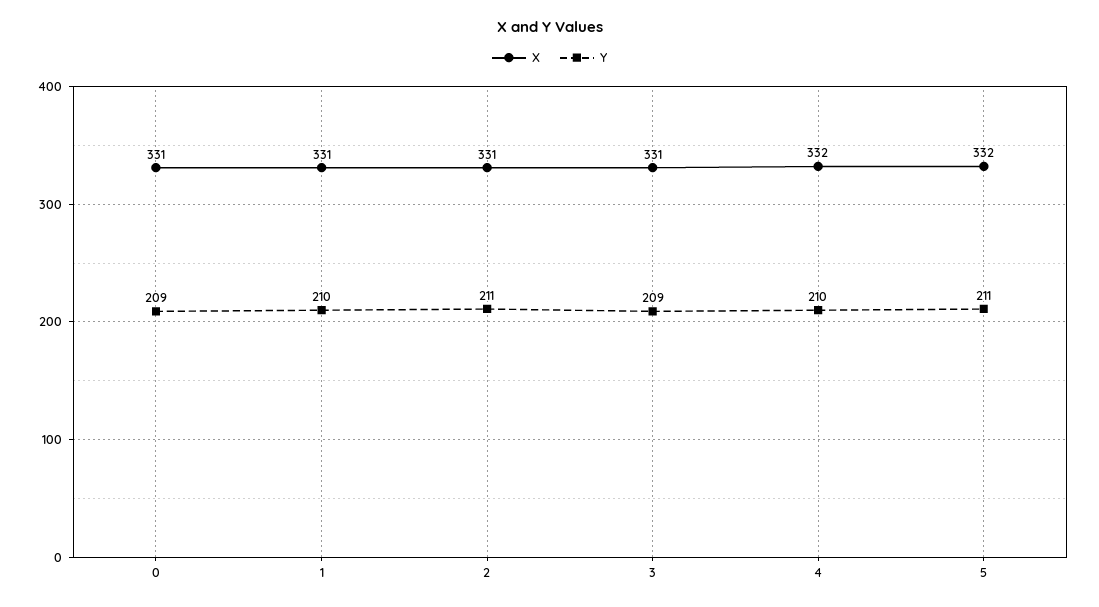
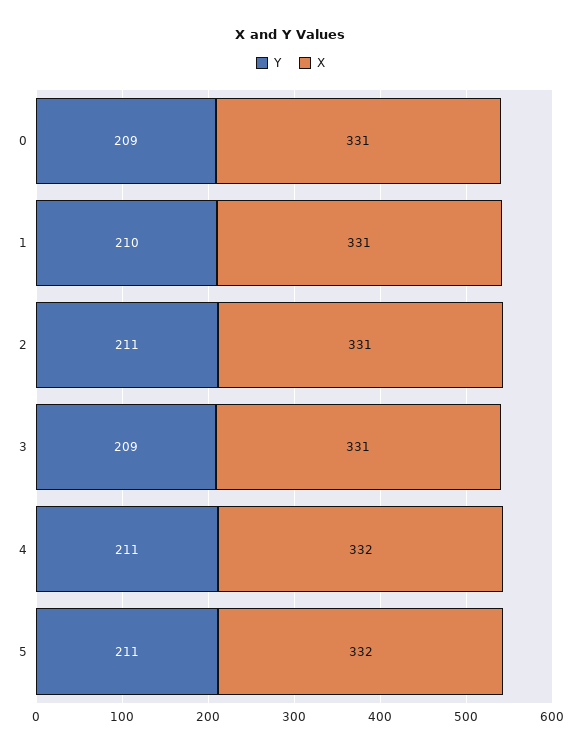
Y, 4: 210 -> 211

